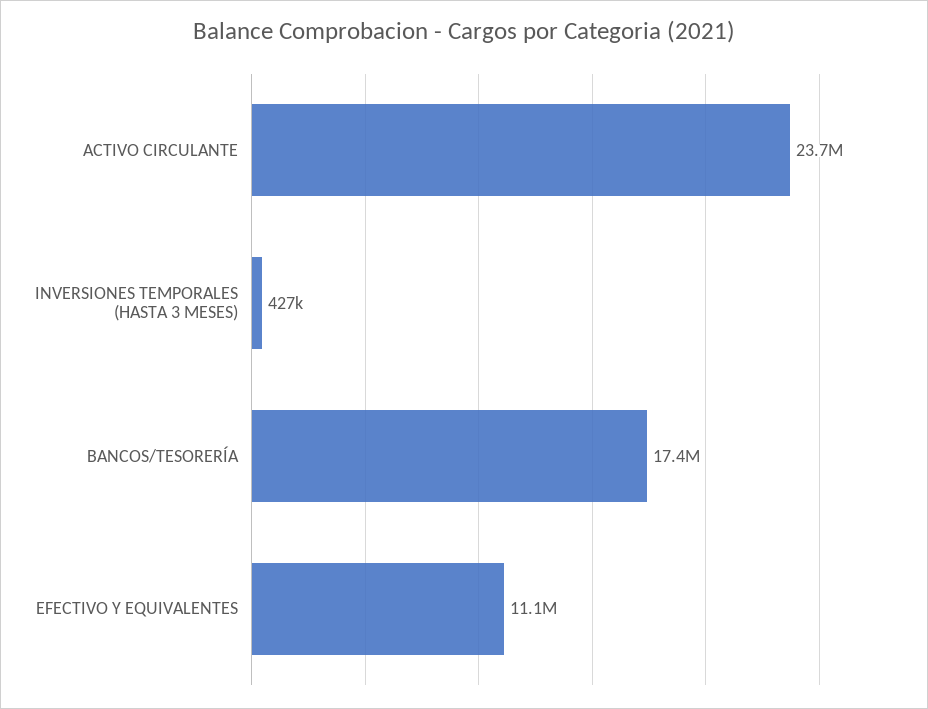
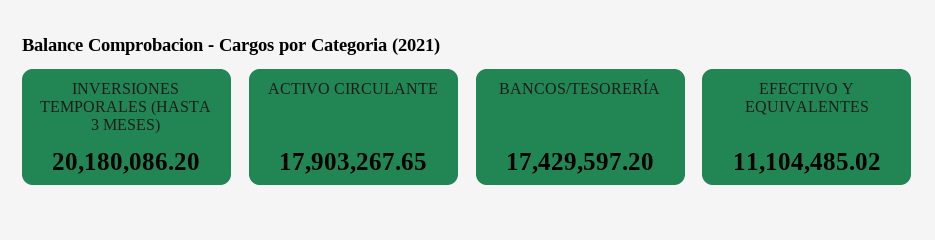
ACTIVO CIRCULANTE: 23700000 -> 17903267.65
INVERSIONES TEMPORALES (HASTA 3 MESES): 427000 -> 20180086.2

